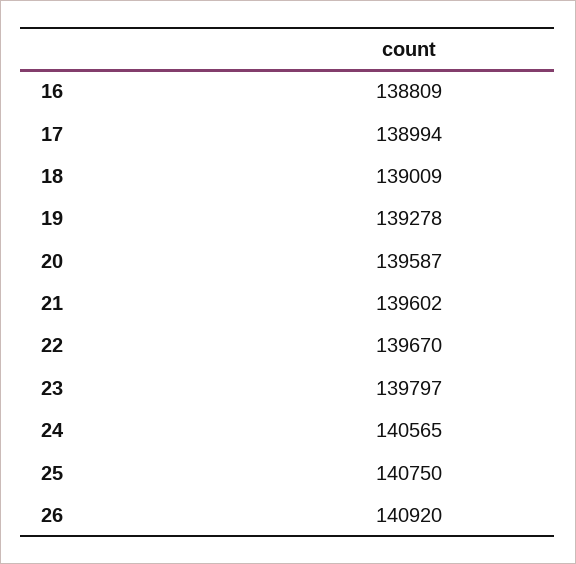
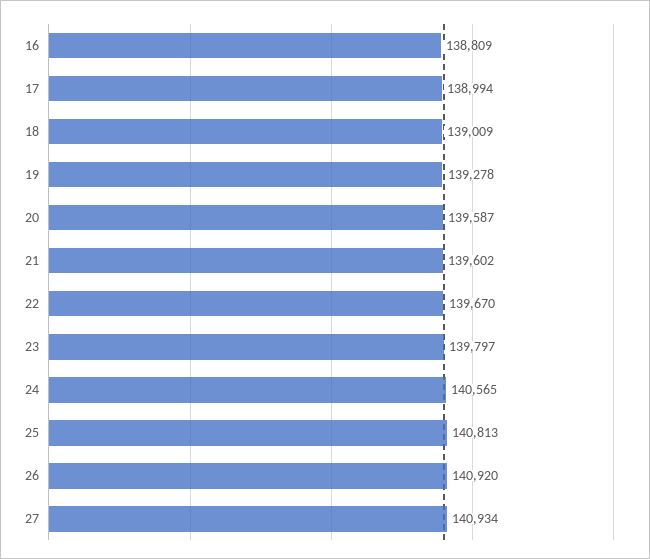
25: 140750 -> 140813
27: none -> 140934

